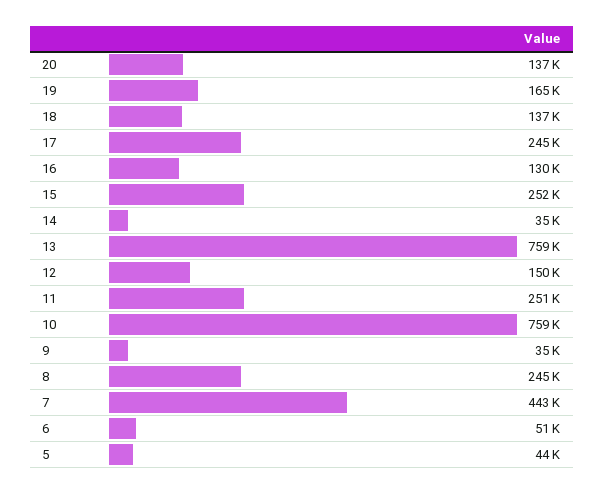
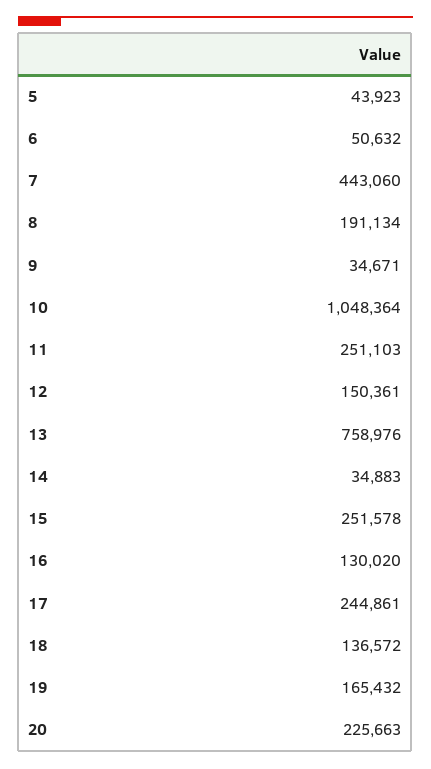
20: 137000 -> 225663
10: 759000 -> 1048364
8: 245000 -> 191134

